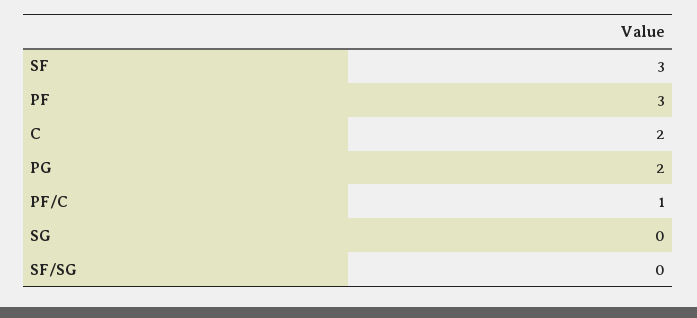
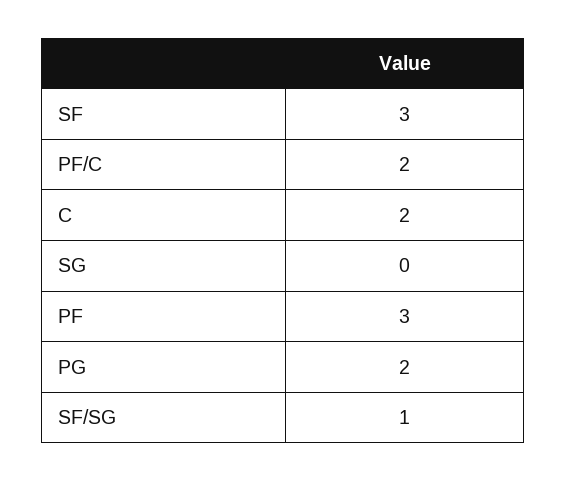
PF/C: 1 -> 2
SF/SG: 0 -> 1

